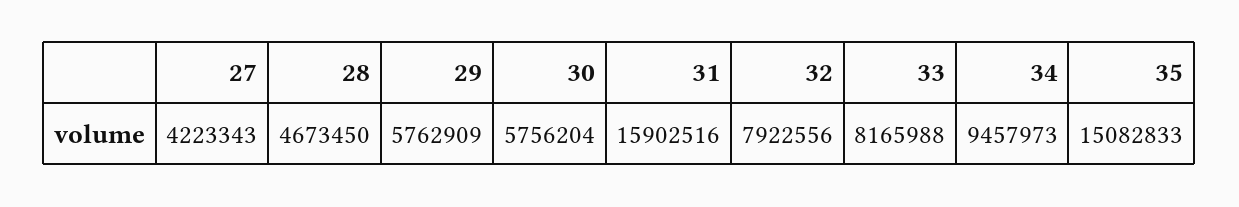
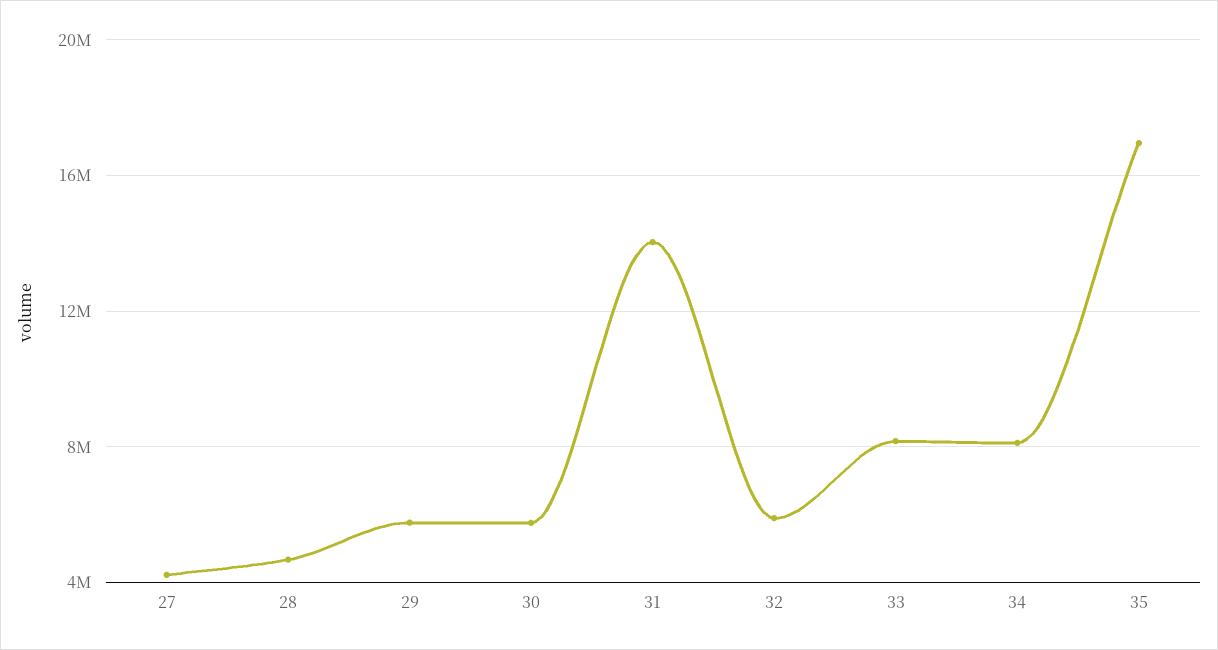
31: 15902516 -> 14000000
32: 7922556 -> 6000000
34: 9457973 -> 8000000
35: 15082833 -> 17000000

